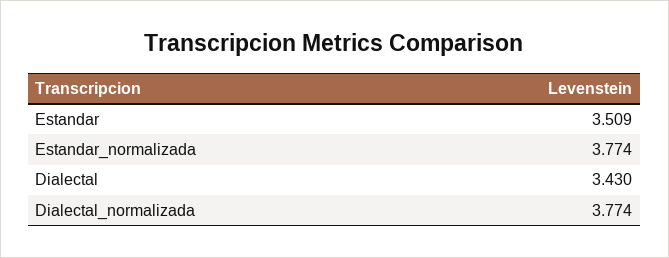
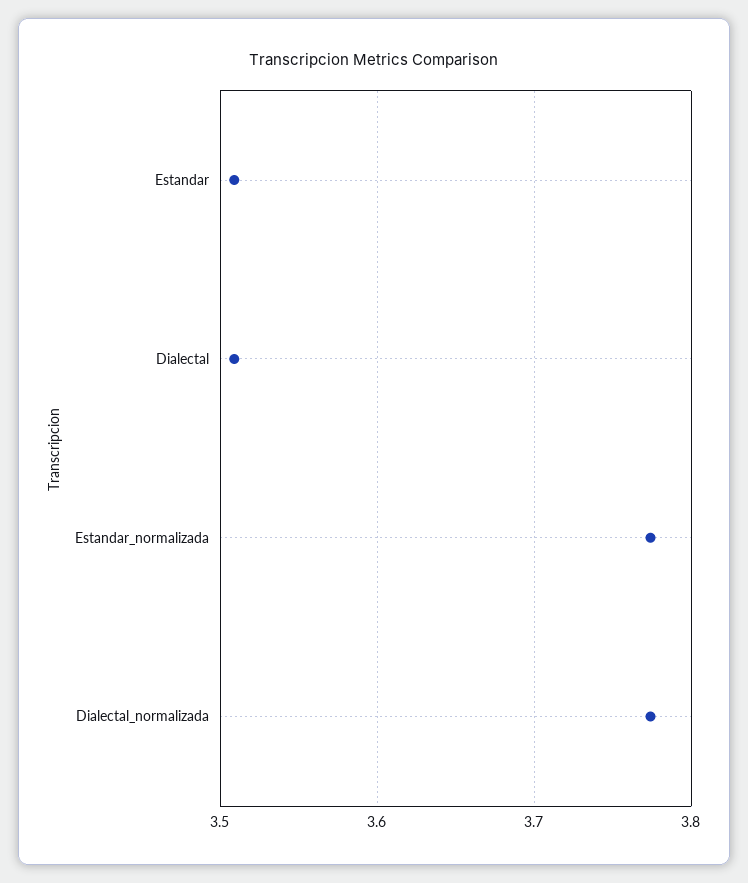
Dialectal: 3.43 -> 3.51

